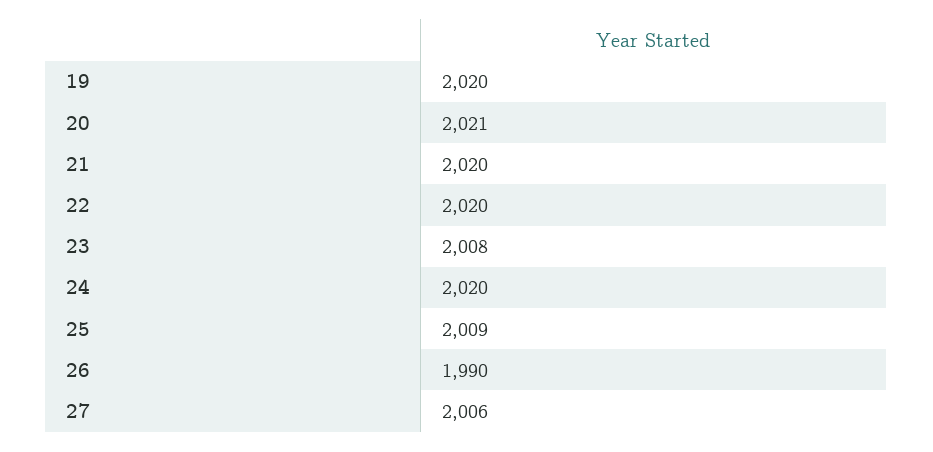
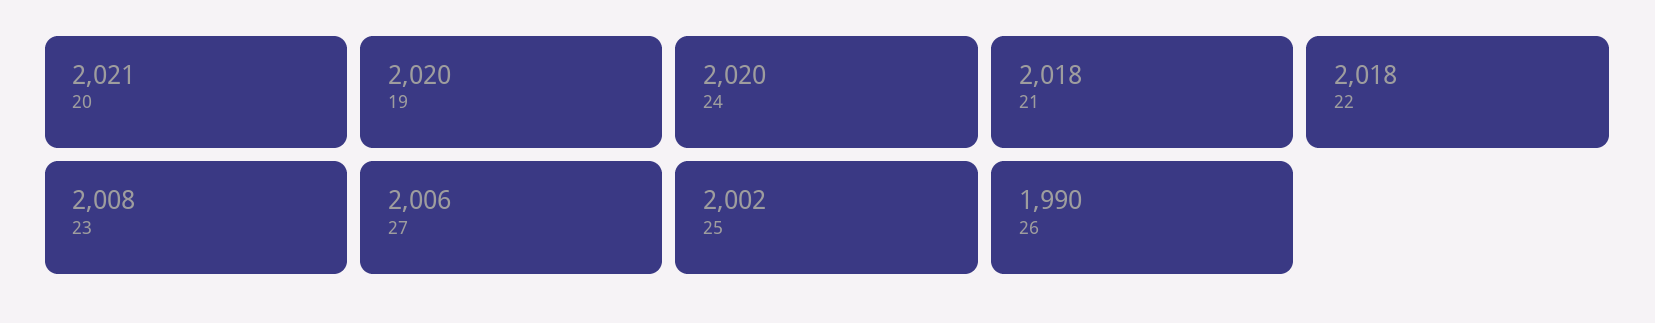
21: 2020 -> 2018
22: 2020 -> 2018
25: 2009 -> 2002

